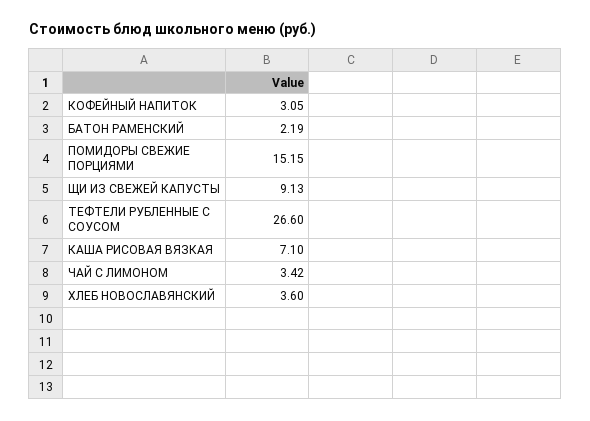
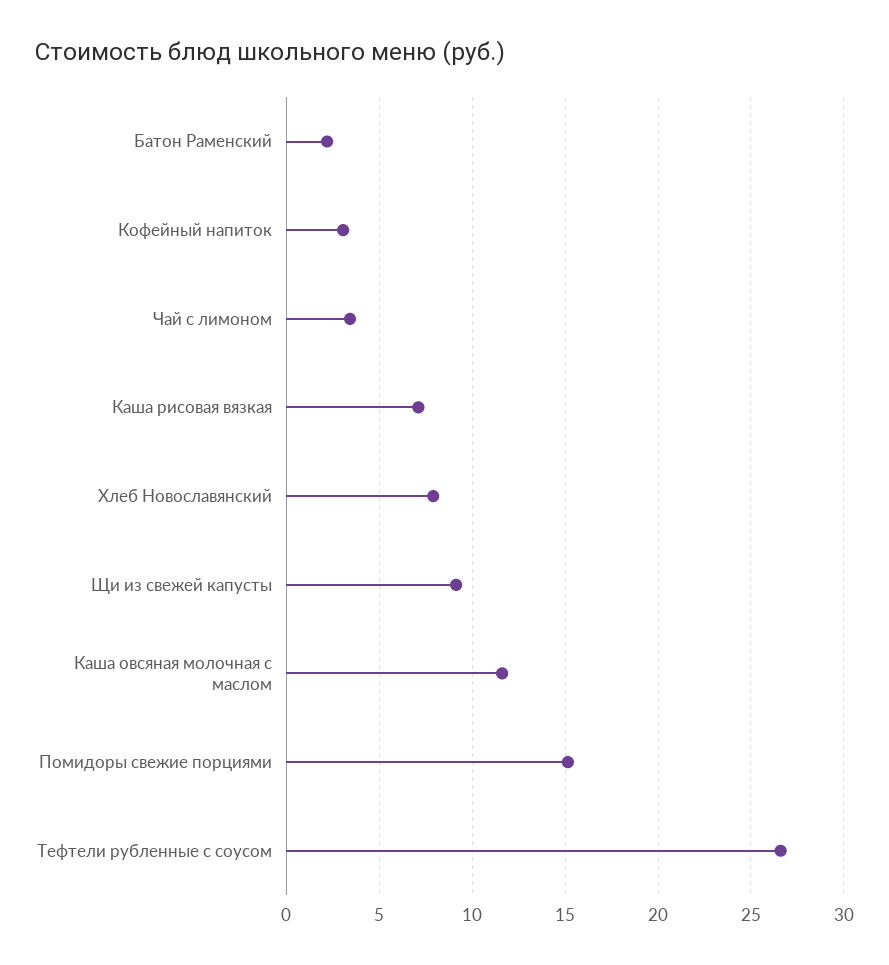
ХЛЕБ НОВОСЛАВЯНСКИЙ: 3.6 -> 8
Каша овсяная молочная с маслом: none -> 11.5

